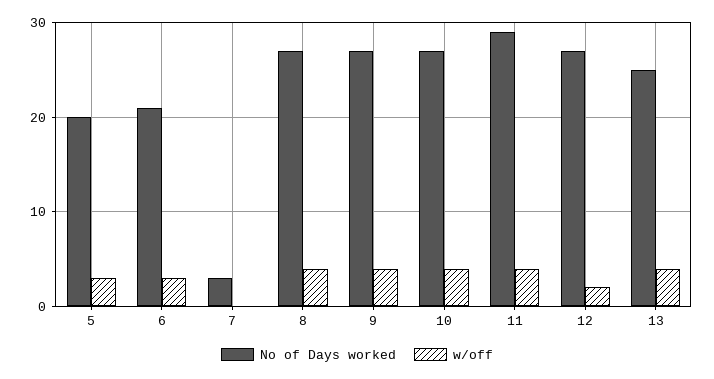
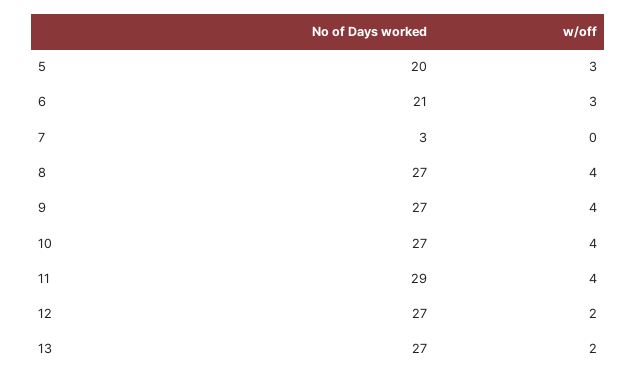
No of Days worked, 13: 25 -> 27
w/off, 13: 4 -> 2

